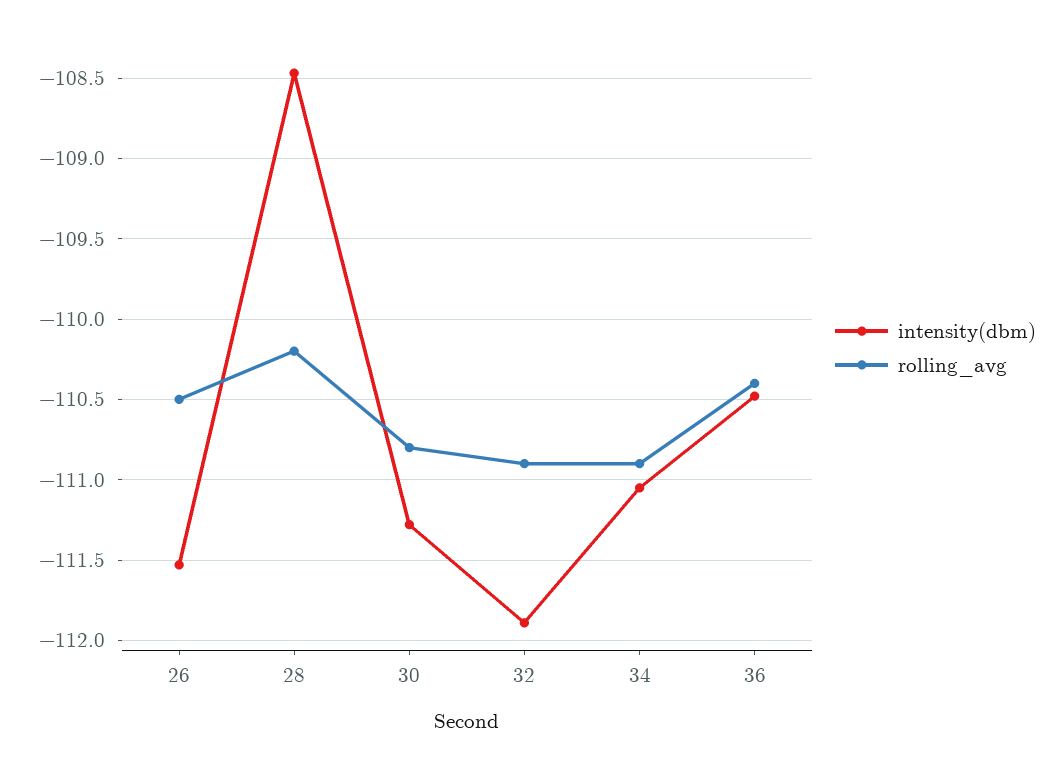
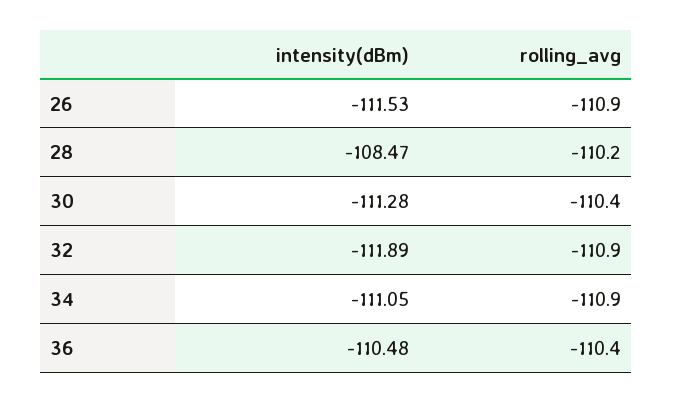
rolling_avg, 26: -110.5 -> -110.9
rolling_avg, 30: -110.8 -> -110.4

